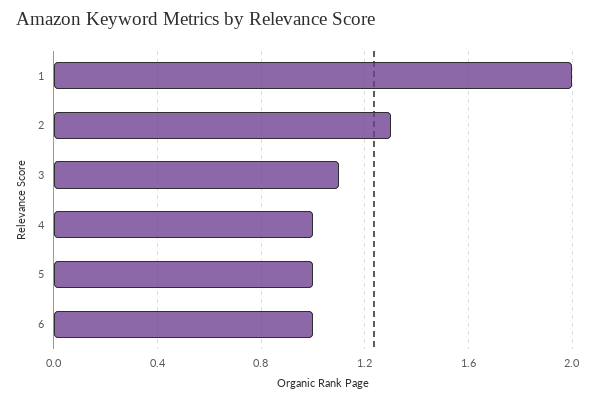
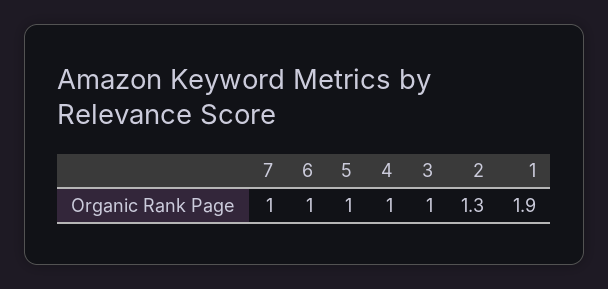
1: 2 -> 1.9
3: 1.1 -> 1
7: none -> 1

